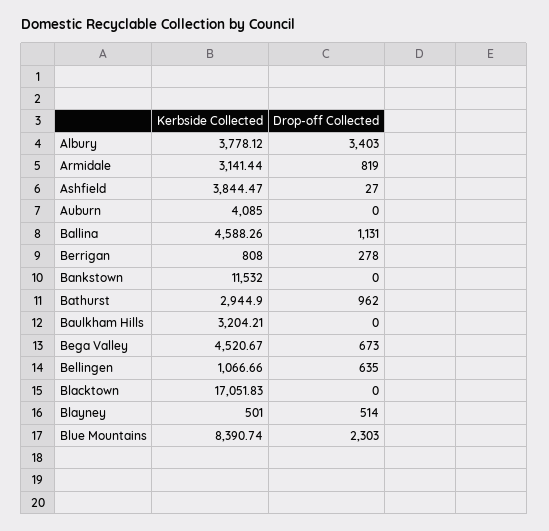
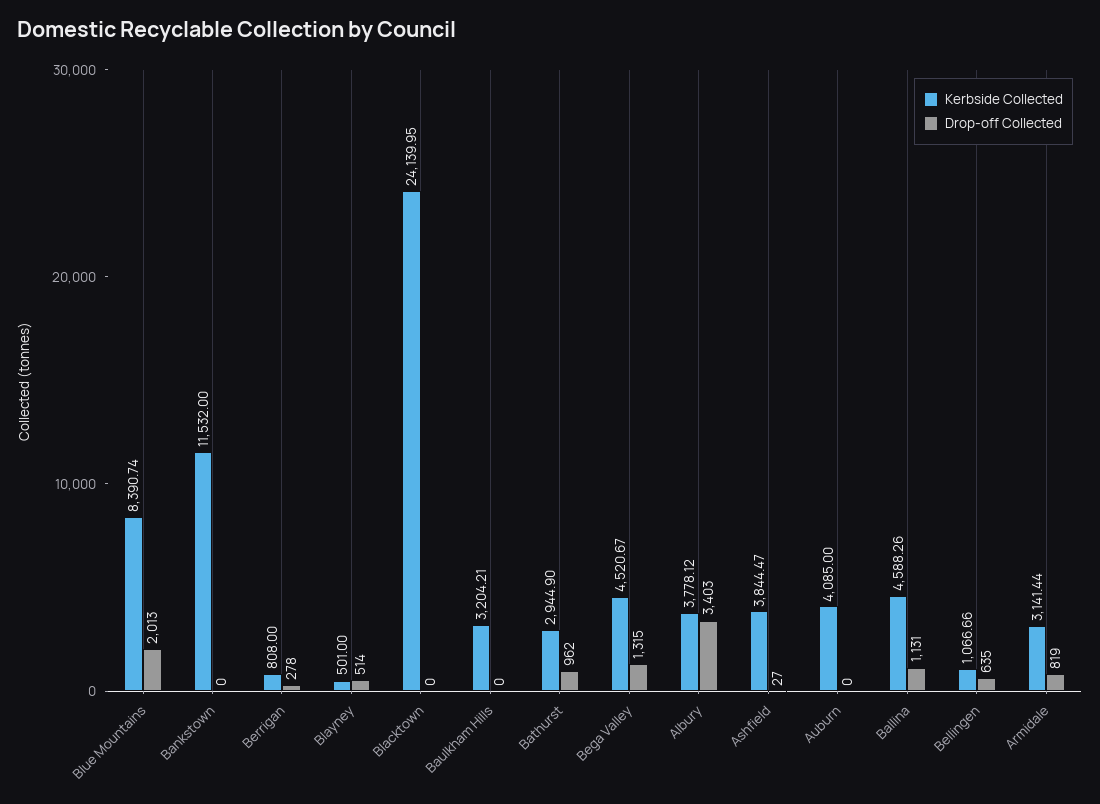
Drop-off Collected, Bega Valley: 673 -> 1315
Kerbside Collected, Blacktown: 17051.83 -> 24139.95
Drop-off Collected, Blue Mountains: 2303 -> 2013

